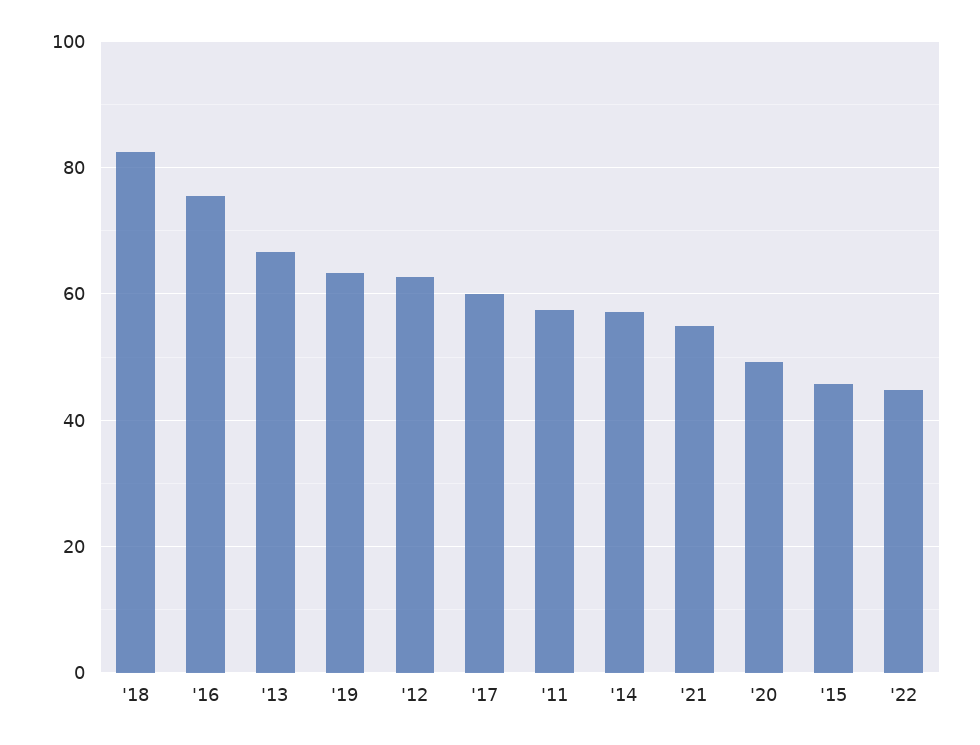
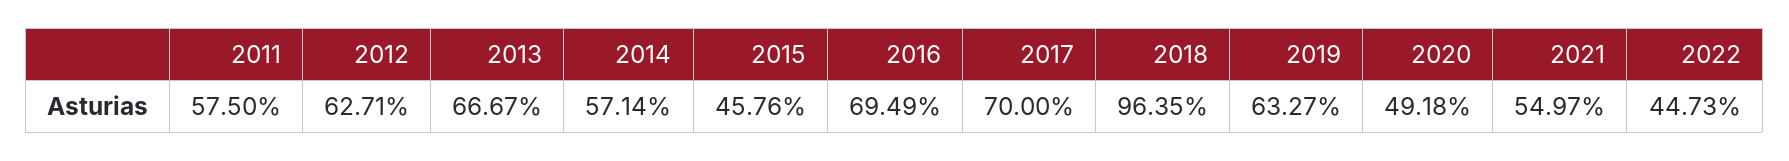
'18: 82 -> 96.35
'16: 76 -> 69.49
'17: 60 -> 70

